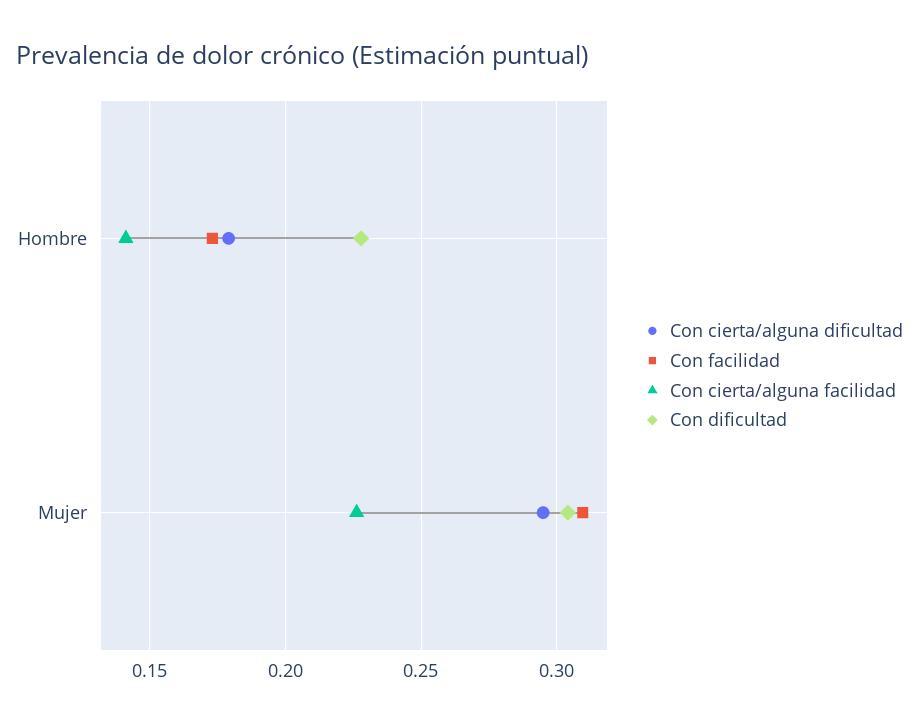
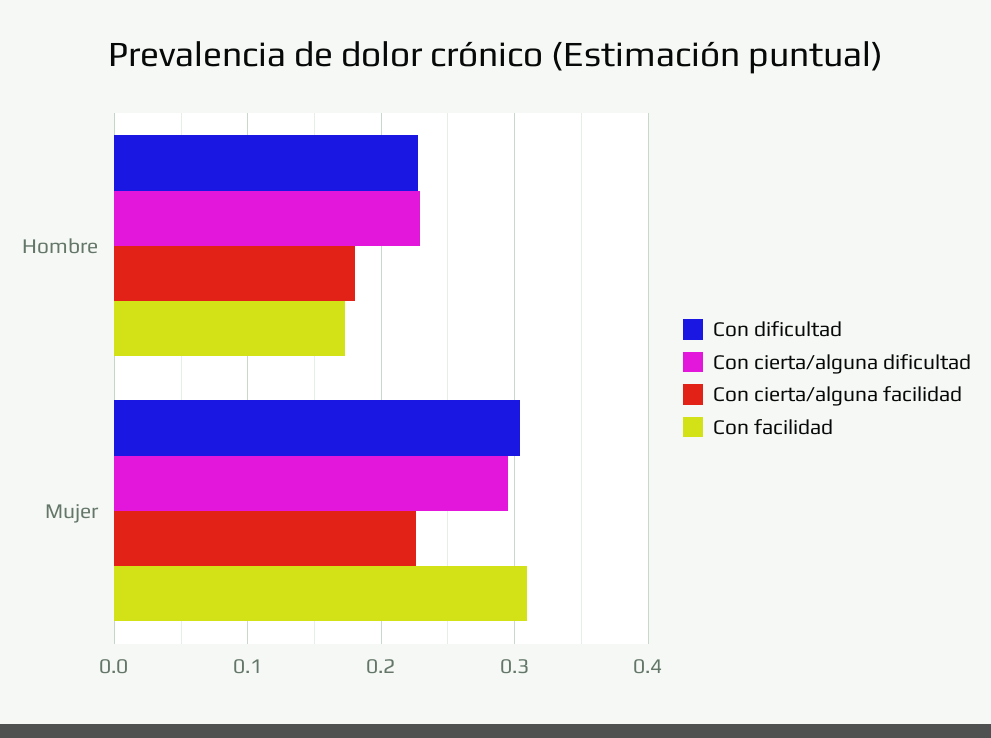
Con cierta/alguna dificultad, Hombre: 0.18 -> 0.23
Con cierta/alguna facilidad, Hombre: 0.14 -> 0.18

